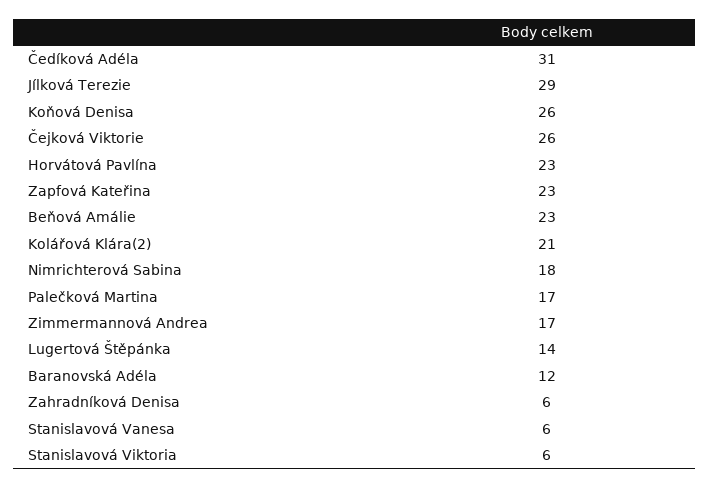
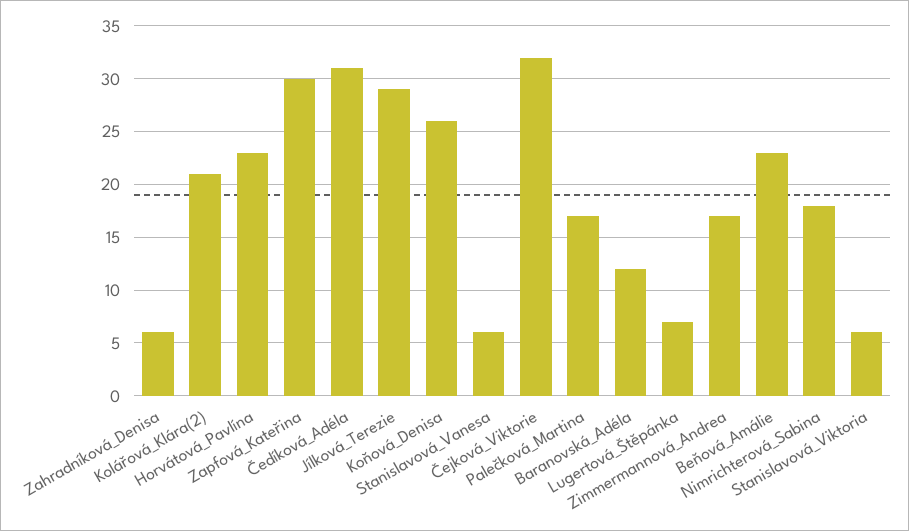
Čejková Viktorie: 26 -> 32
Zapfová Kateřina: 23 -> 30
Lugertová Štěpánka: 14 -> 7

